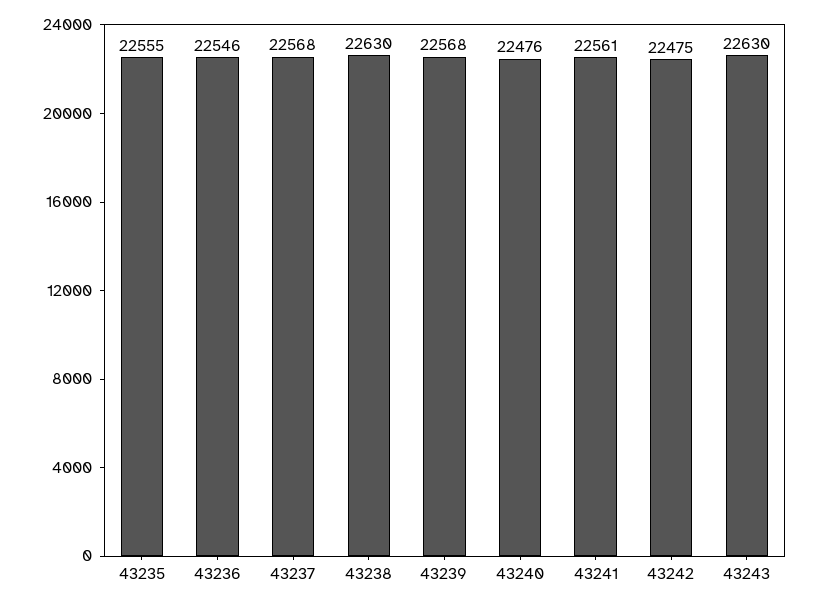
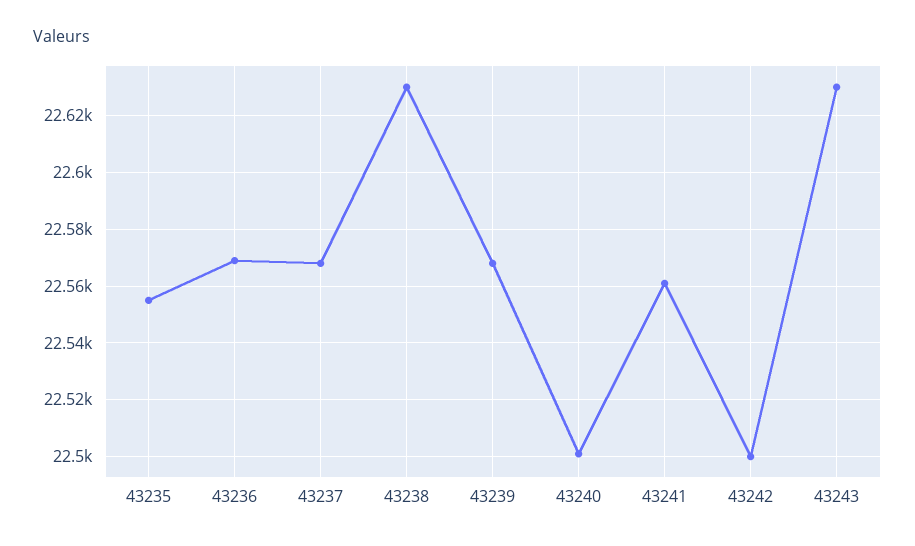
43236: 22546 -> 22570
43240: 22476 -> 22500
43242: 22475 -> 22500

